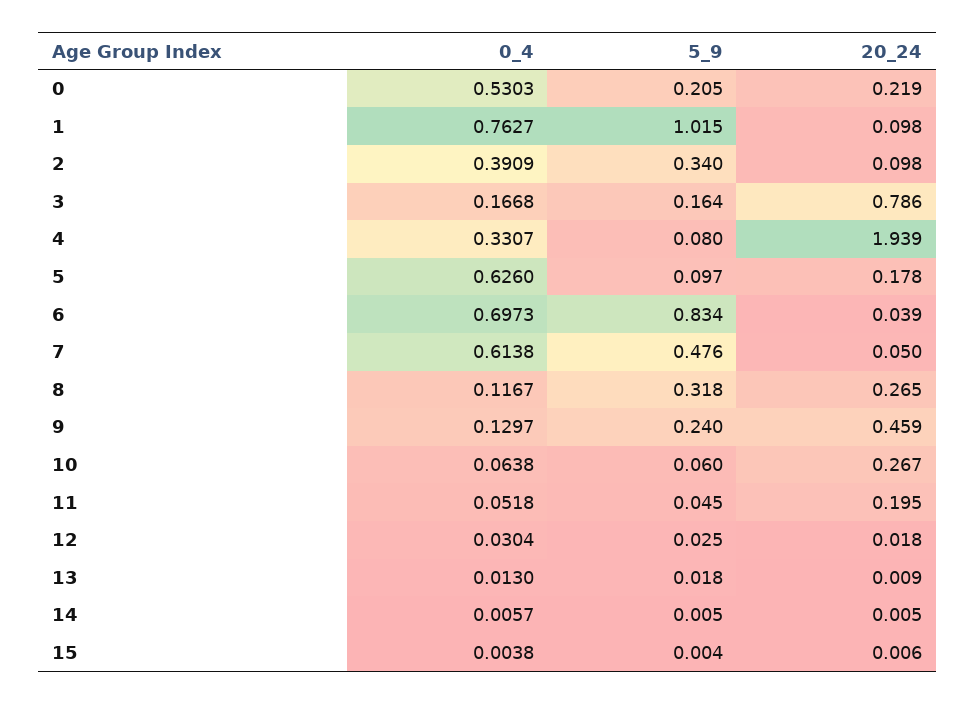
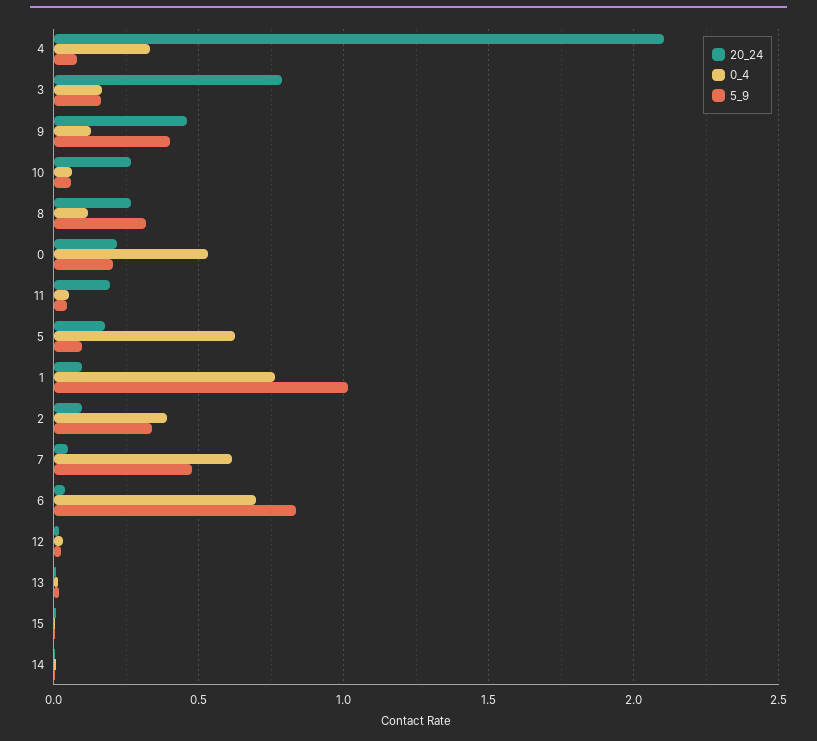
20_24, 4: 1.939 -> 2.1
5_9, 9: 0.24 -> 0.4

